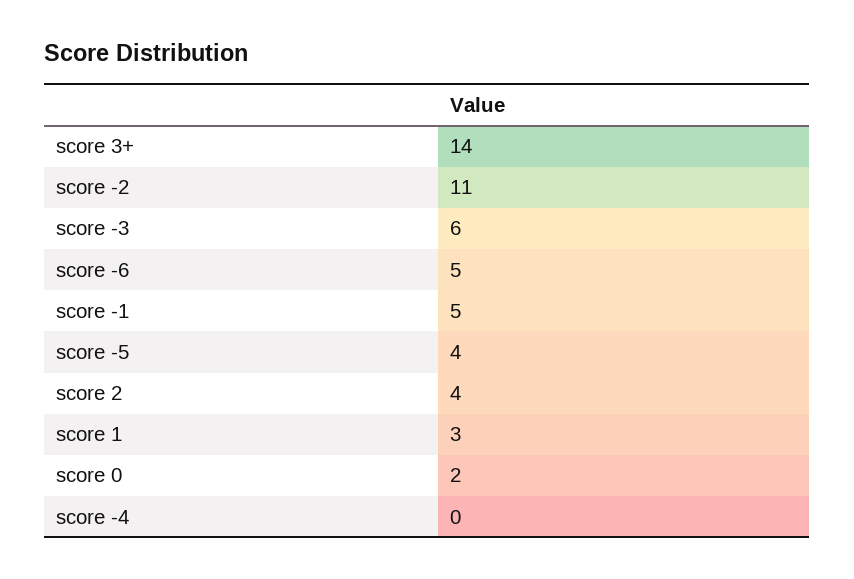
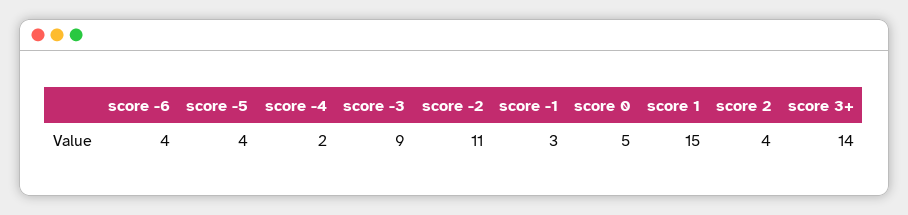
score -3: 6 -> 9
score -6: 5 -> 4
score -1: 5 -> 3
score 1: 3 -> 15
score 0: 2 -> 5
score -4: 0 -> 2

